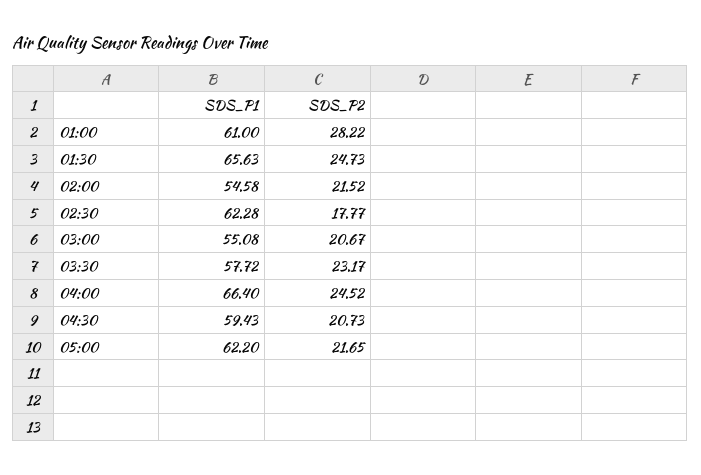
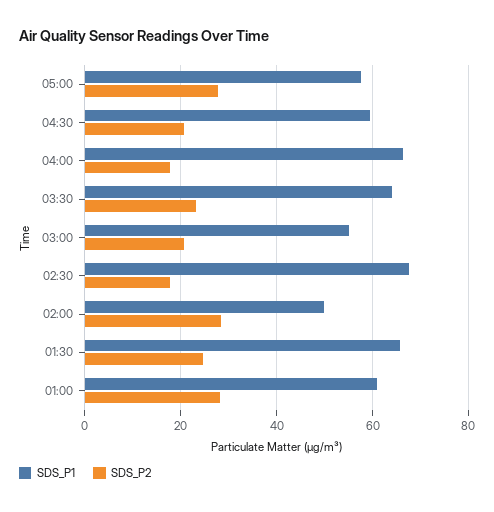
SDS_P1, 02:00: 54.58 -> 50
SDS_P2, 02:00: 21.52 -> 28
SDS_P1, 02:30: 62.28 -> 68
SDS_P1, 03:30: 57.72 -> 64
SDS_P2, 04:00: 24.52 -> 18
SDS_P1, 05:00: 62.2 -> 58
SDS_P2, 05:00: 21.65 -> 28

